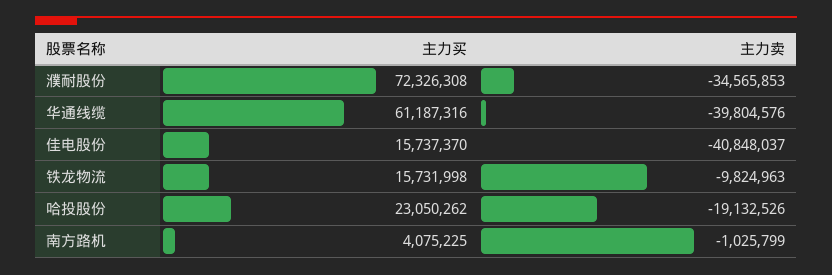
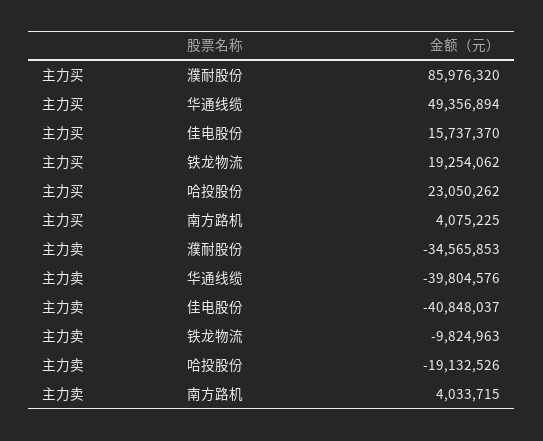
主力买, 濮耐股份: 72326308 -> 85976320
主力买, 华通线缆: 61187316 -> 49356894
主力买, 铁龙物流: 15731998 -> 19254062
主力卖, 南方路机: -1025799 -> 4033715

